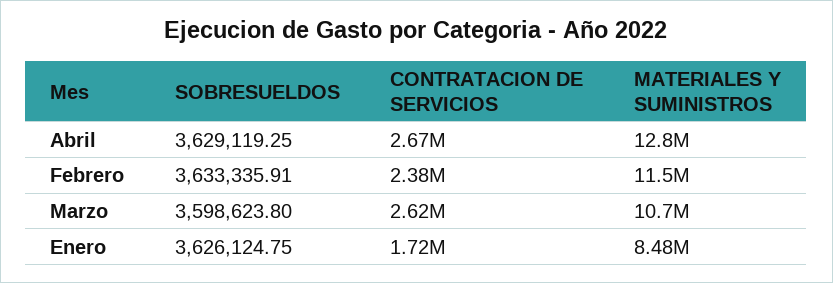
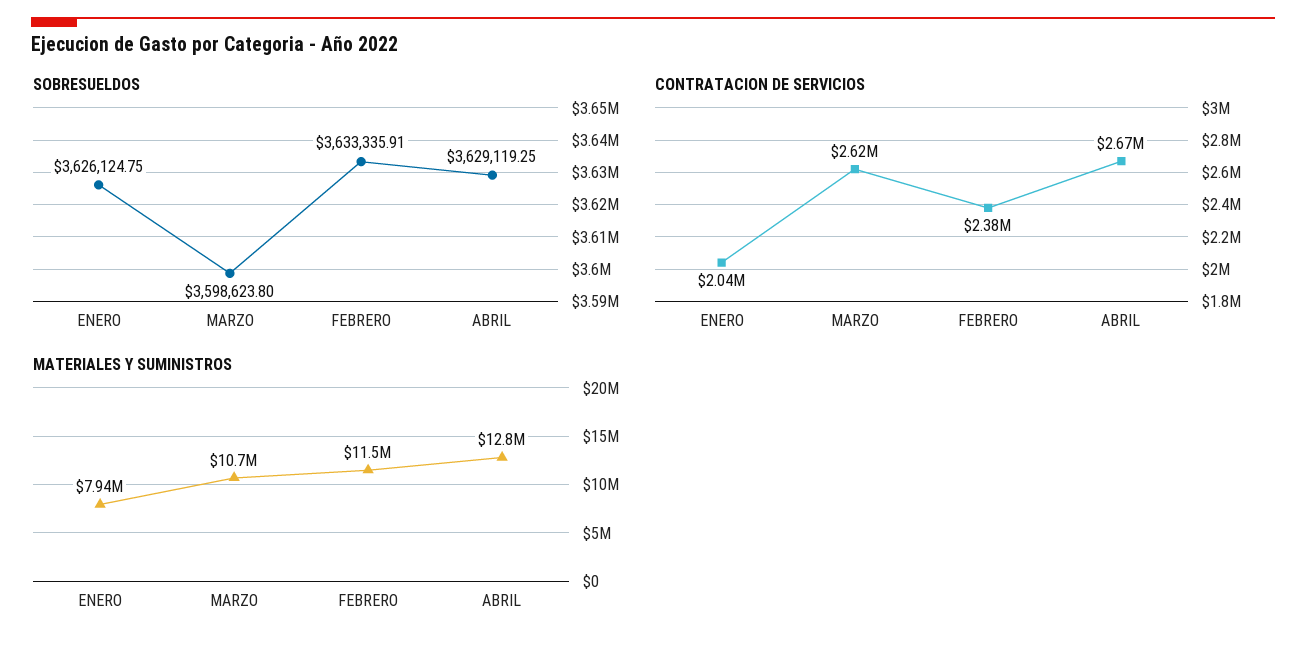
CONTRATACION DE SERVICIOS, Enero: 1720000 -> 2040000
MATERIALES Y SUMINISTROS, Enero: 8480000 -> 7940000

